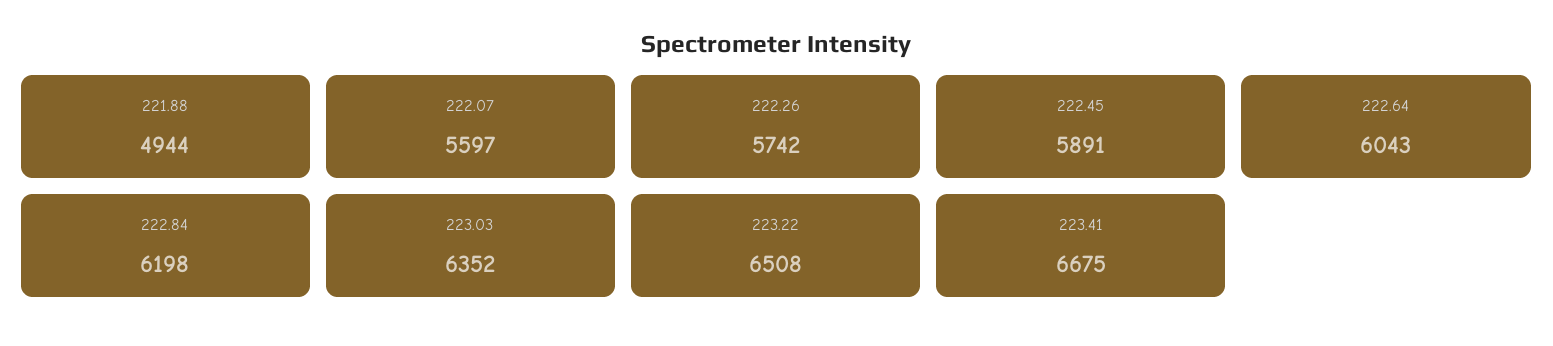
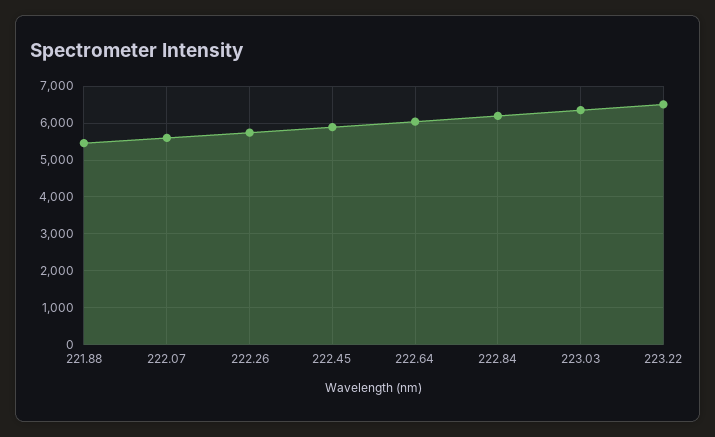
221.88: 4944 -> 5400
223.41: 6675 -> none

